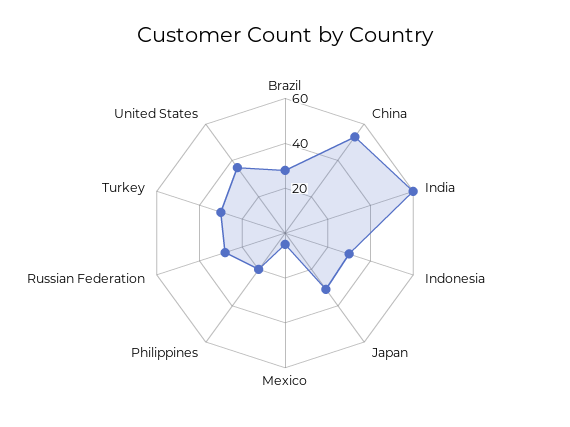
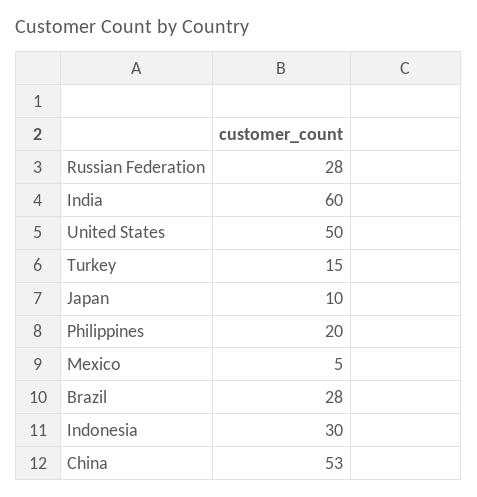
Japan: 30 -> 10
Turkey: 30 -> 15
United States: 35 -> 50

